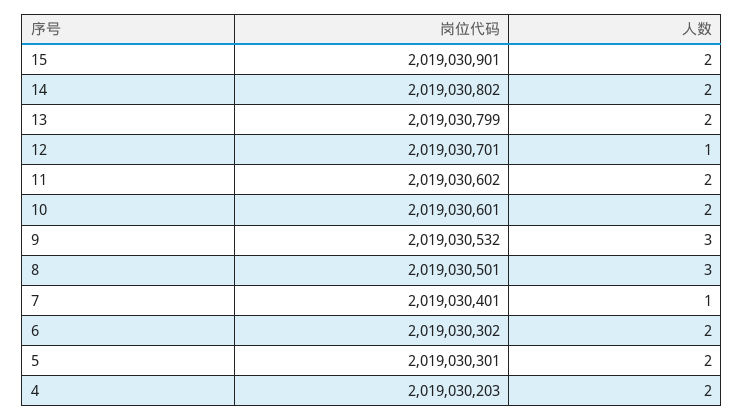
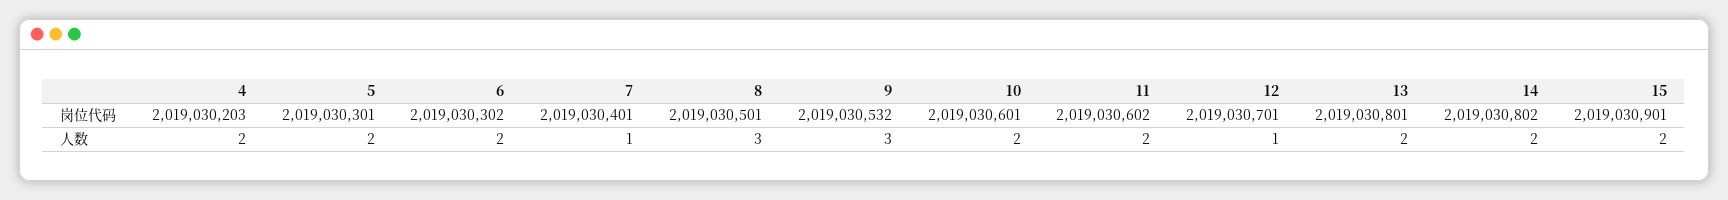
岗位代码, 13: 2019030799 -> 2019030801

